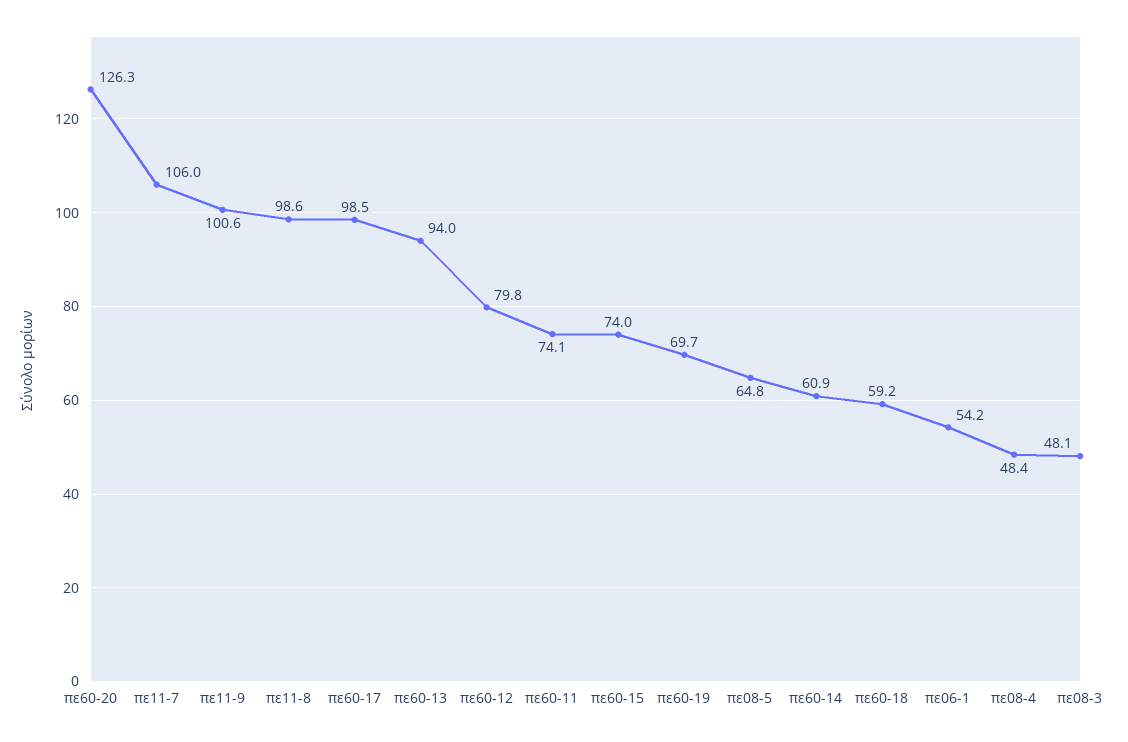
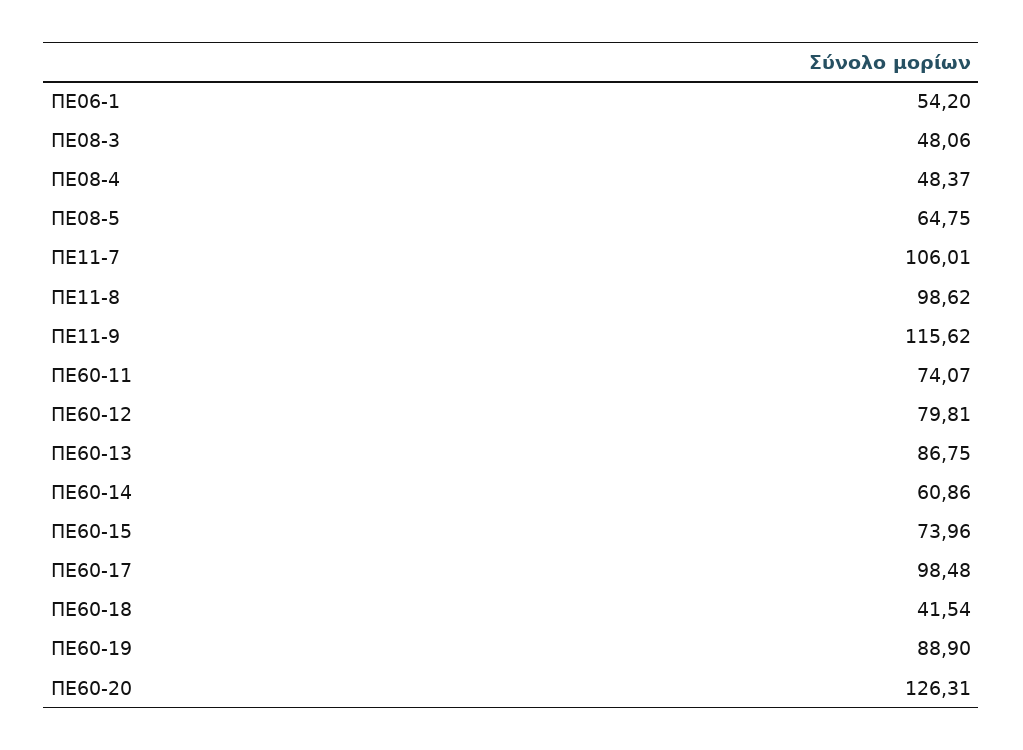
πε11-9: 100.6 -> 115.62
πε60-13: 94 -> 86.75
πε60-19: 69.7 -> 88.9
πε60-18: 59.2 -> 41.54

